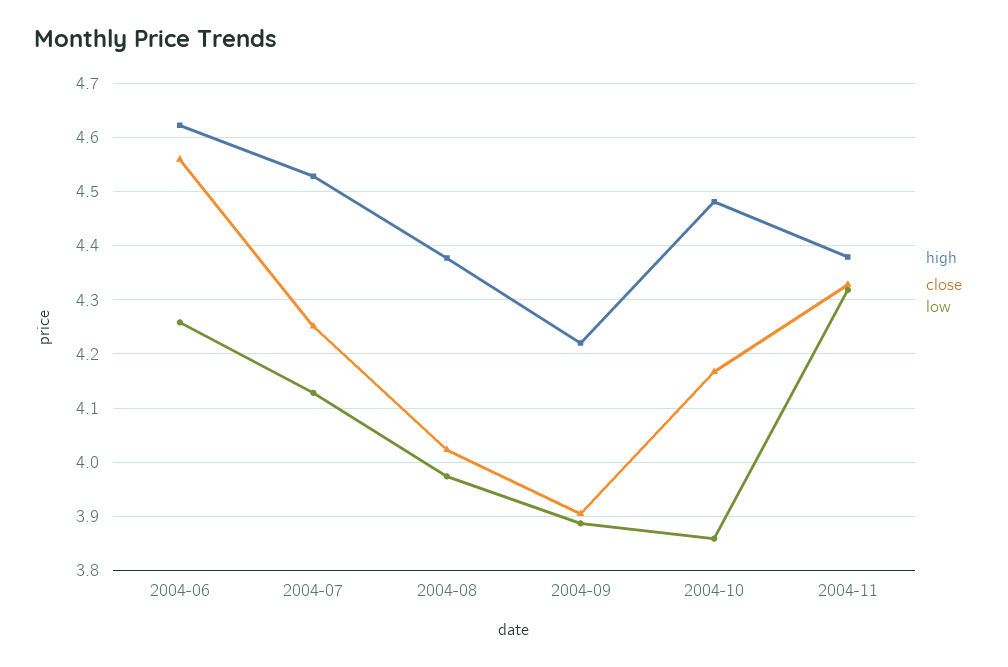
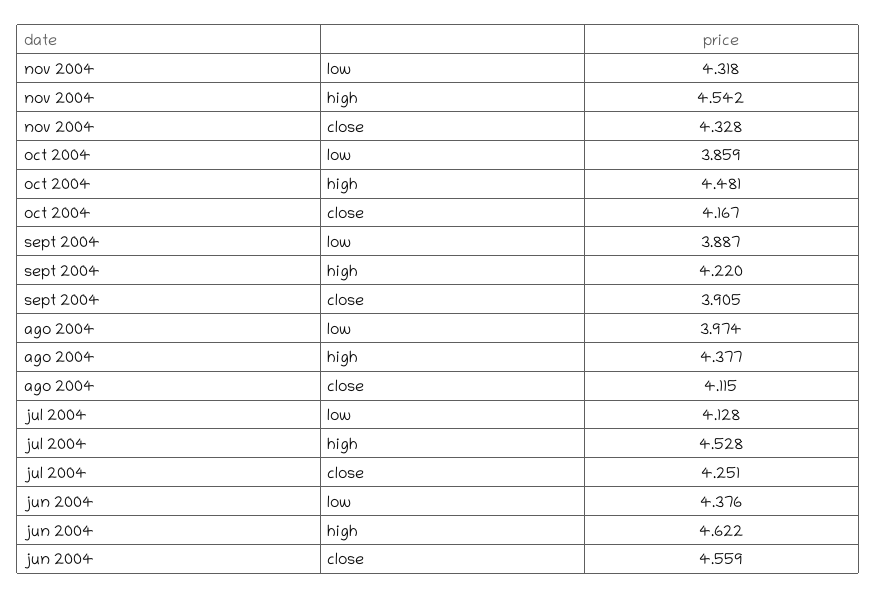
low, 2004-06: 4.26 -> 4.376
close, 2004-08: 4.02 -> 4.115
high, 2004-11: 4.38 -> 4.542

